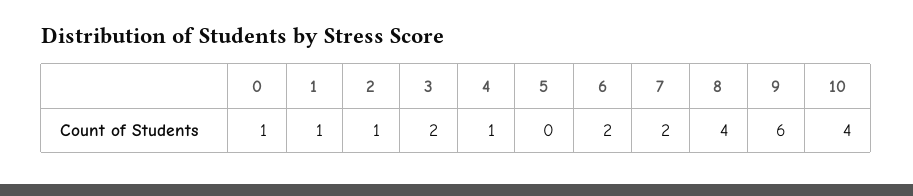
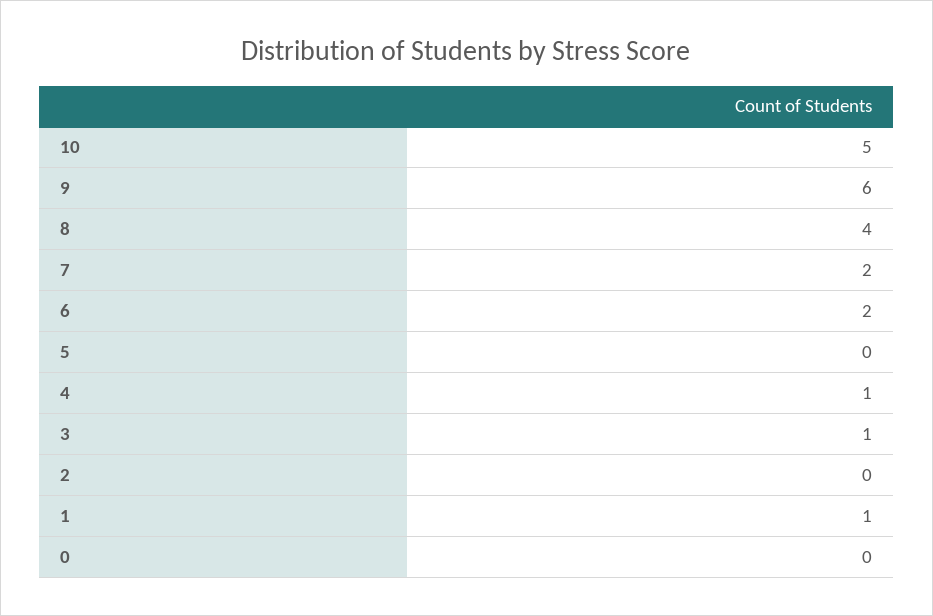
0: 1 -> 0
2: 1 -> 0
3: 2 -> 1
10: 4 -> 5

